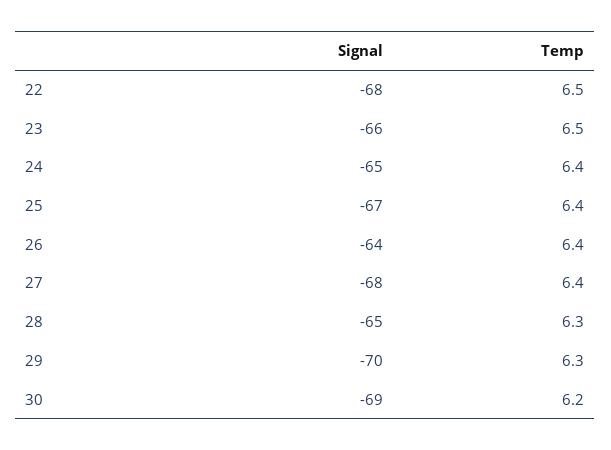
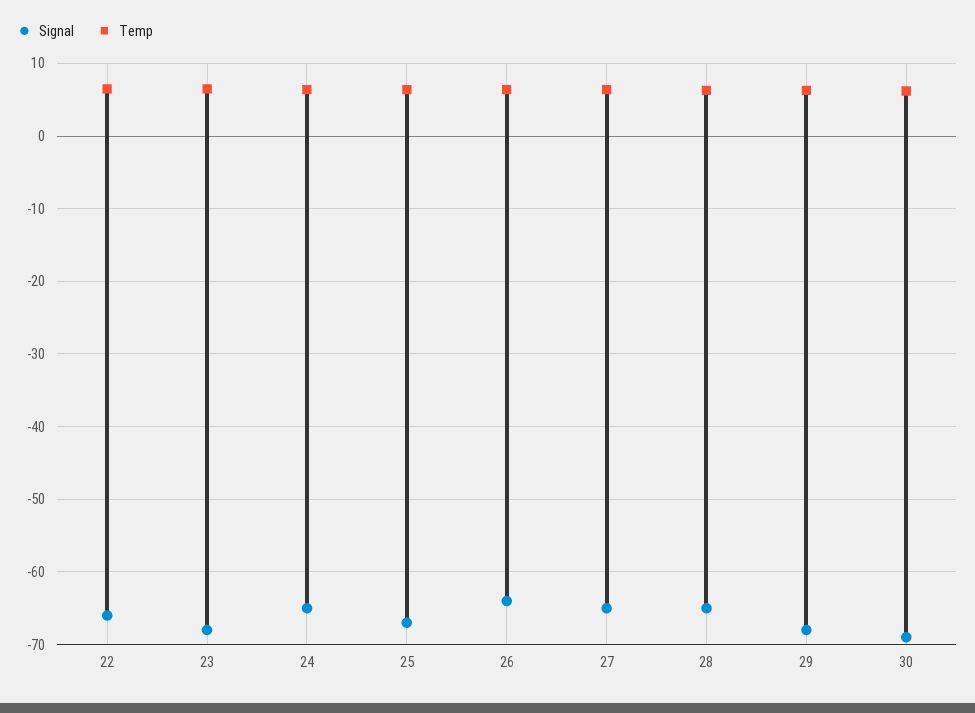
Signal, 22: -68 -> -66
Signal, 23: -66 -> -68
Signal, 27: -68 -> -65
Signal, 29: -70 -> -68

